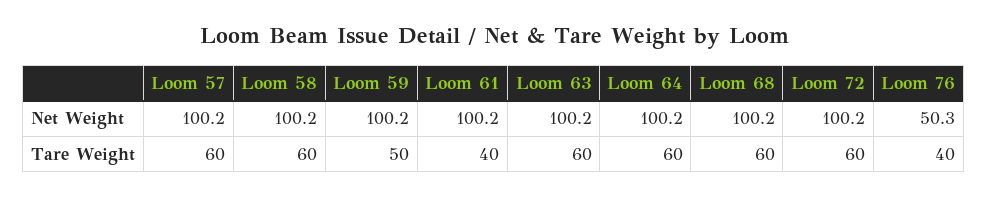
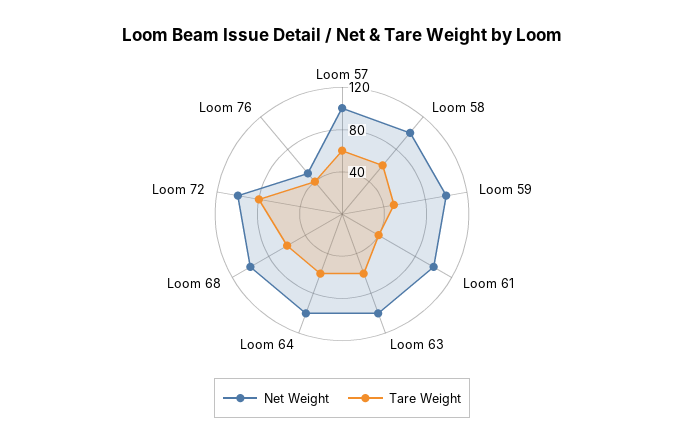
Tare Weight, Loom 72: 60 -> 80

